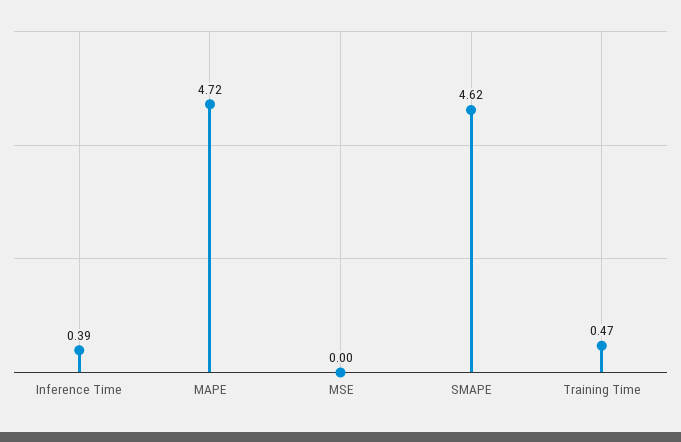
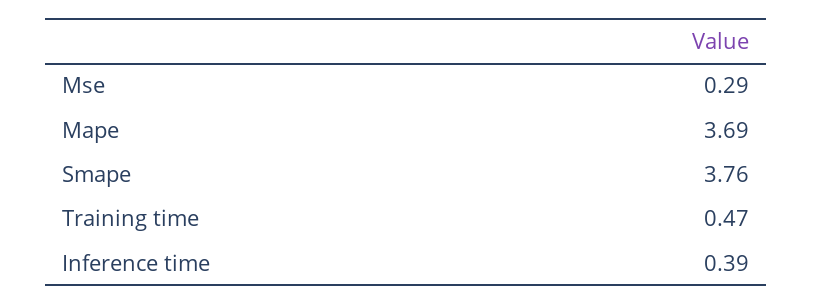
MAPE: 4.72 -> 3.69
MSE: 0 -> 0.29
SMAPE: 4.62 -> 3.76

